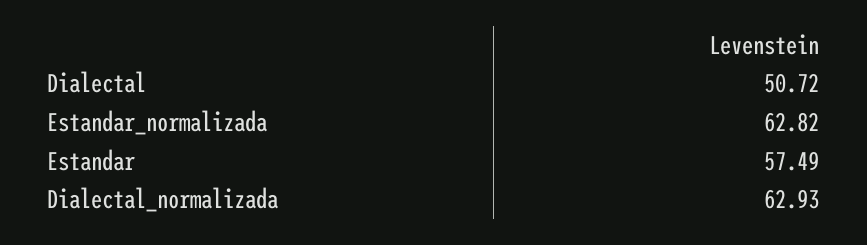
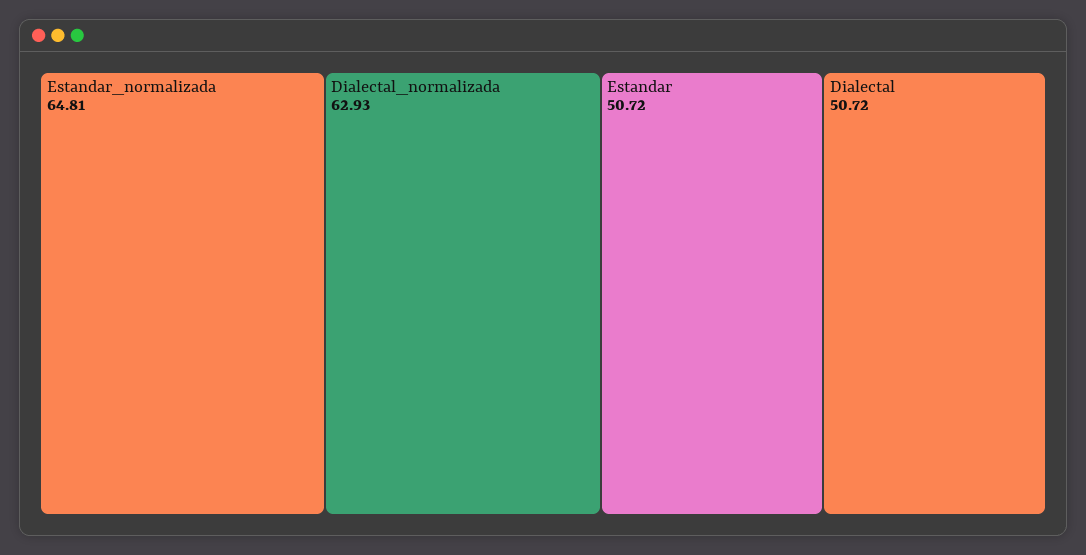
Estandar_normalizada: 62.82 -> 64.81
Estandar: 57.49 -> 50.72

